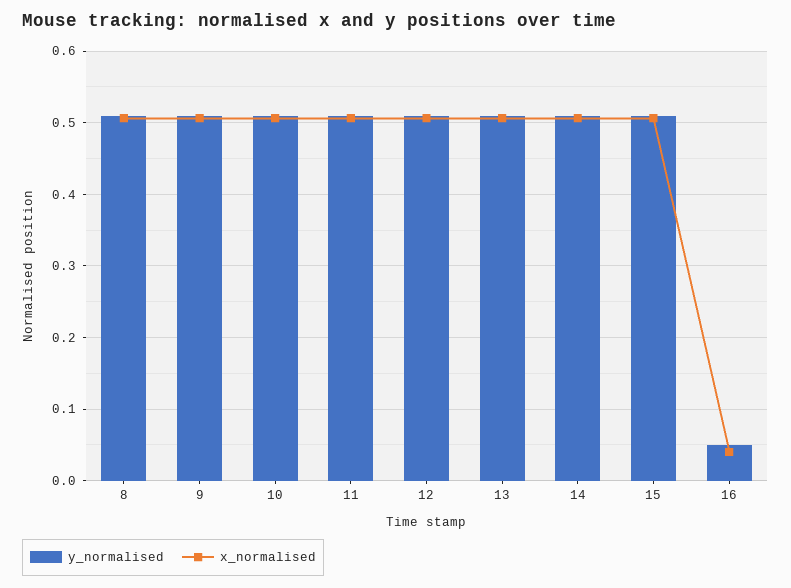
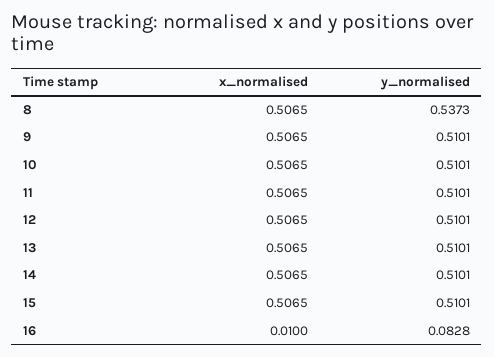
y_normalised, 8: 0.51 -> 0.5373
y_normalised, 16: 0.05 -> 0.0828
x_normalised, 16: 0.04 -> 0.01

